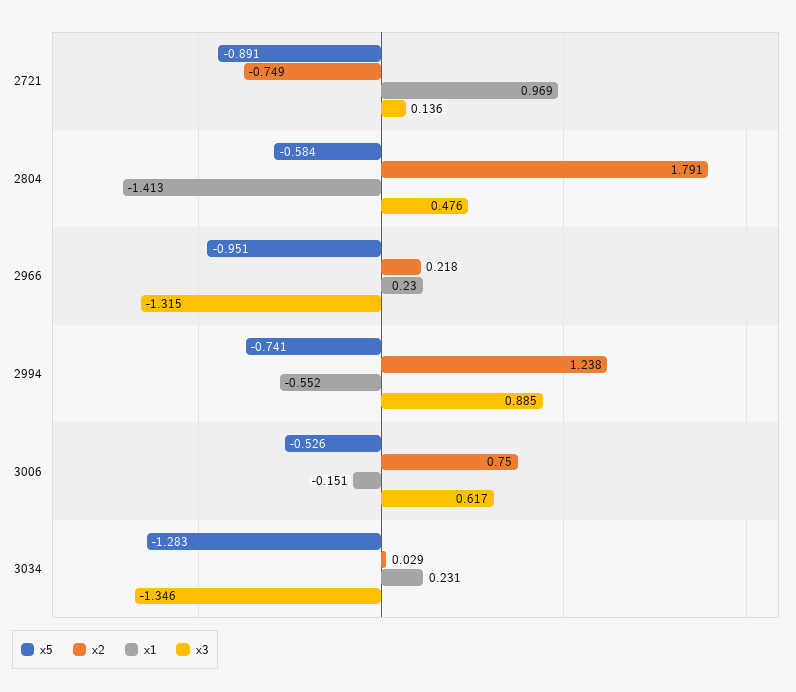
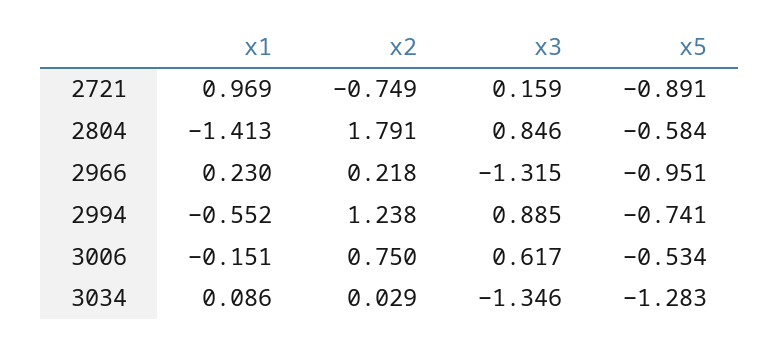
x3, 2721: 0.136 -> 0.159
x3, 2804: 0.476 -> 0.846
x5, 3006: -0.526 -> -0.534
x1, 3034: 0.231 -> 0.086

